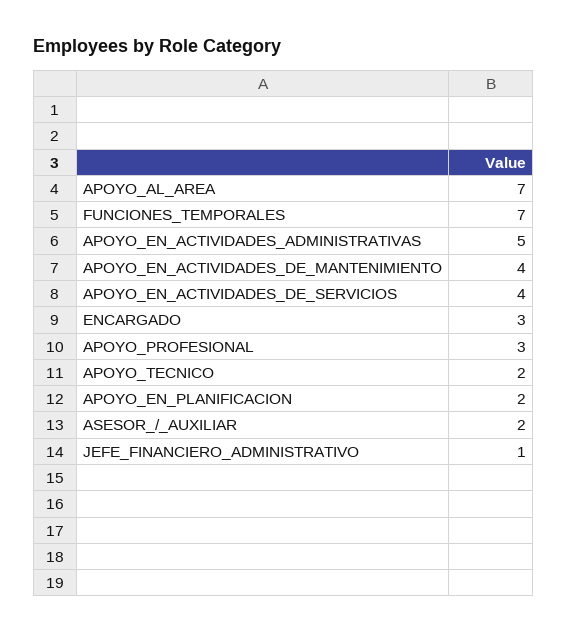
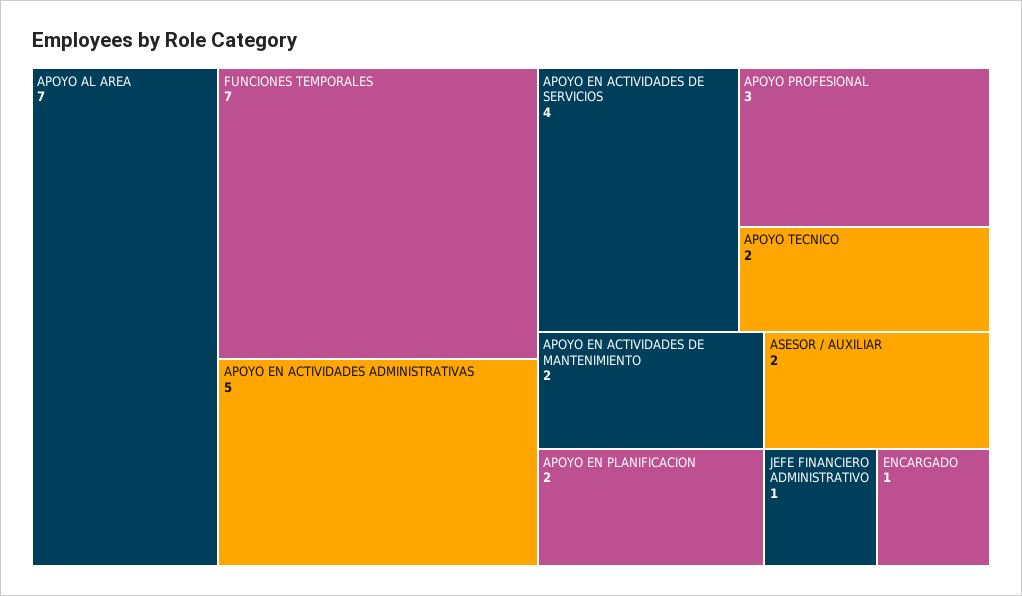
APOYO_EN_ACTIVIDADES_DE_MANTENIMIENTO: 4 -> 2
ENCARGADO: 3 -> 1

